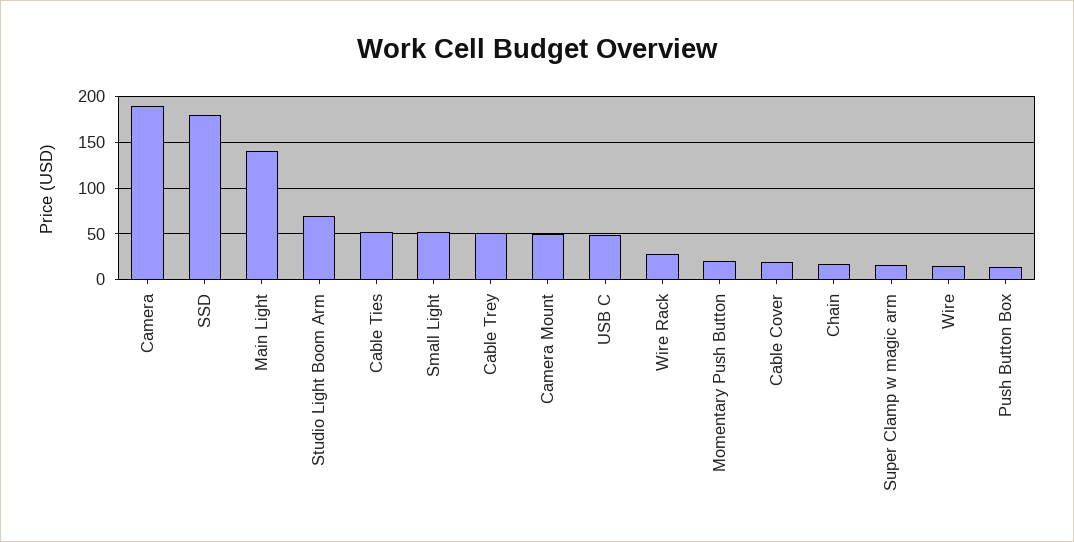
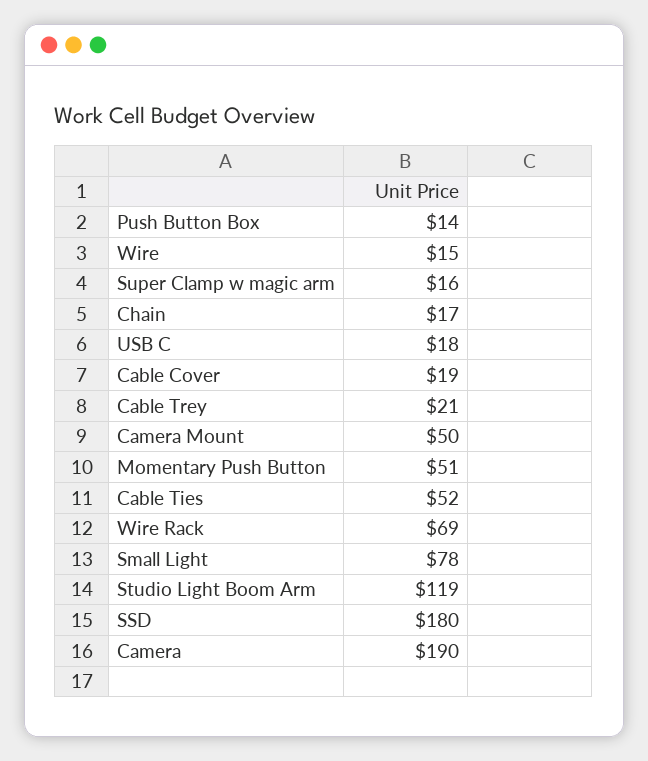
Main Light: 140 -> none
Studio Light Boom Arm: 70 -> 119
Small Light: 50 -> 78
Cable Trey: 50 -> 21
USB C: 50 -> 18
Wire Rack: 30 -> 69
Momentary Push Button: 20 -> 51

